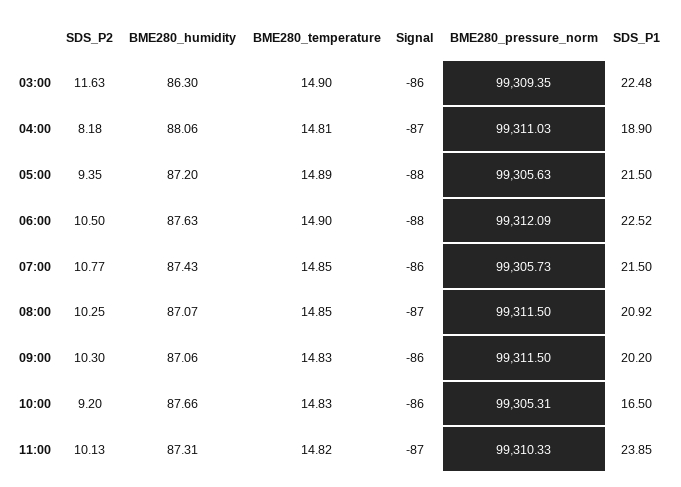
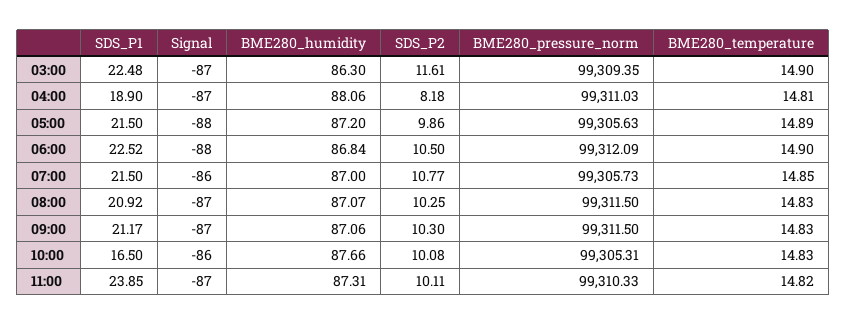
SDS_P2, 03:00: 11.63 -> 11.61
Signal, 03:00: -86 -> -87
SDS_P2, 05:00: 9.35 -> 9.86
BME280_humidity, 06:00: 87.63 -> 86.84
BME280_humidity, 07:00: 87.43 -> 87
BME280_temperature, 08:00: 14.85 -> 14.83
Signal, 09:00: -86 -> -87
SDS_P1, 09:00: 20.2 -> 21.17
SDS_P2, 10:00: 9.2 -> 10.08
SDS_P2, 11:00: 10.13 -> 10.11

